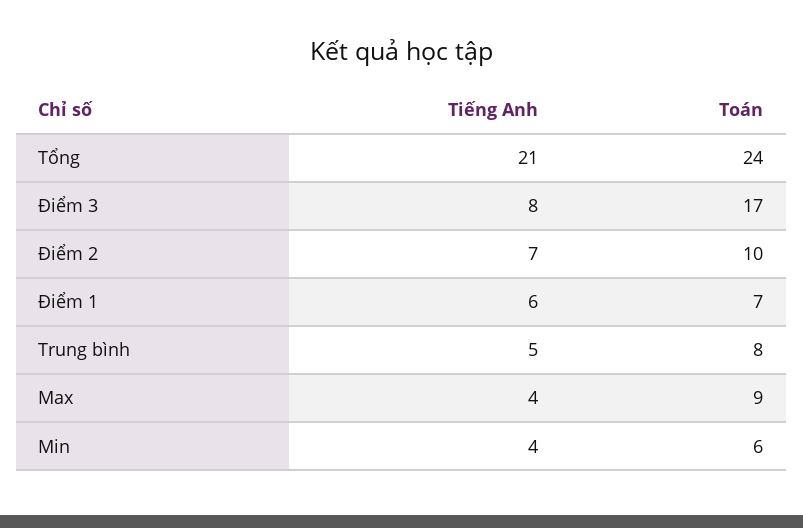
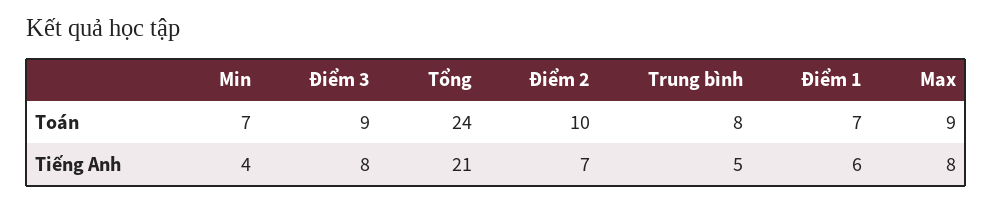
Toán, Điểm 3: 17 -> 9
Tiếng Anh, Max: 4 -> 8
Toán, Min: 6 -> 7

